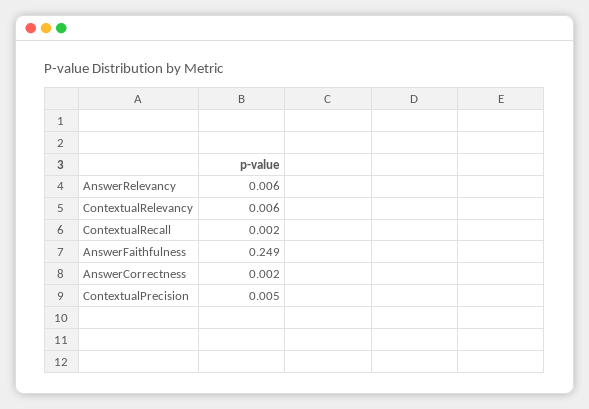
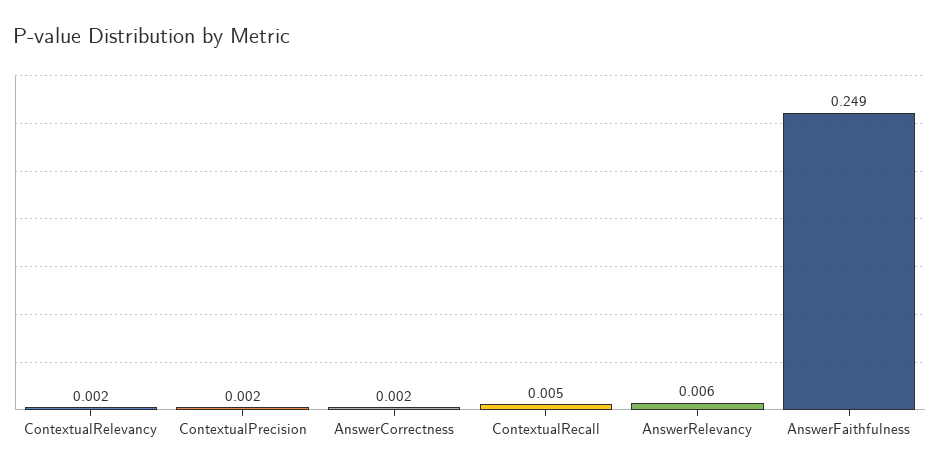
ContextualRelevancy: 0.006 -> 0.002
ContextualRecall: 0.002 -> 0.005
ContextualPrecision: 0.005 -> 0.002

